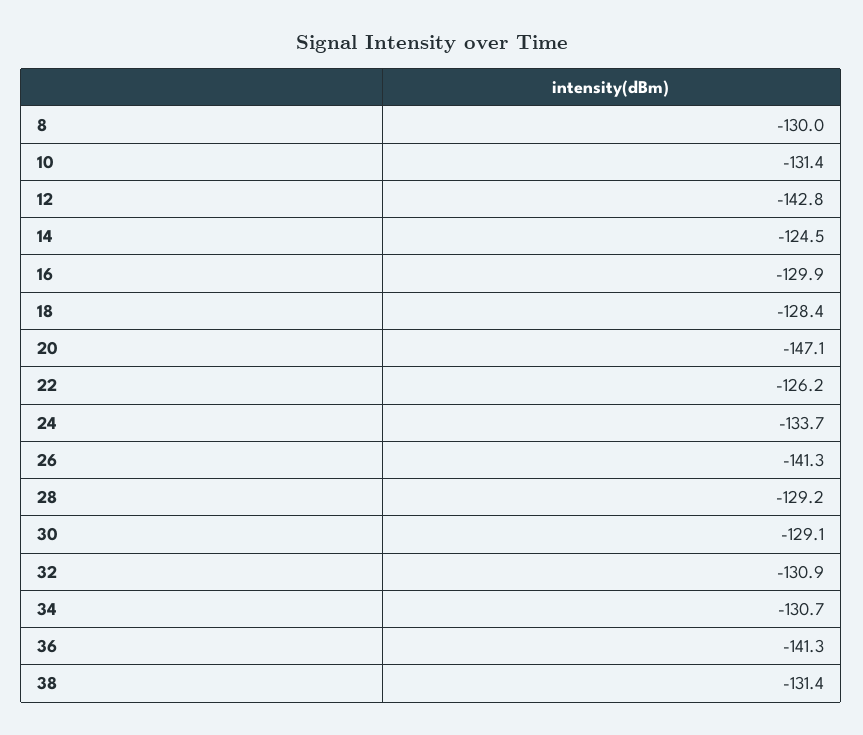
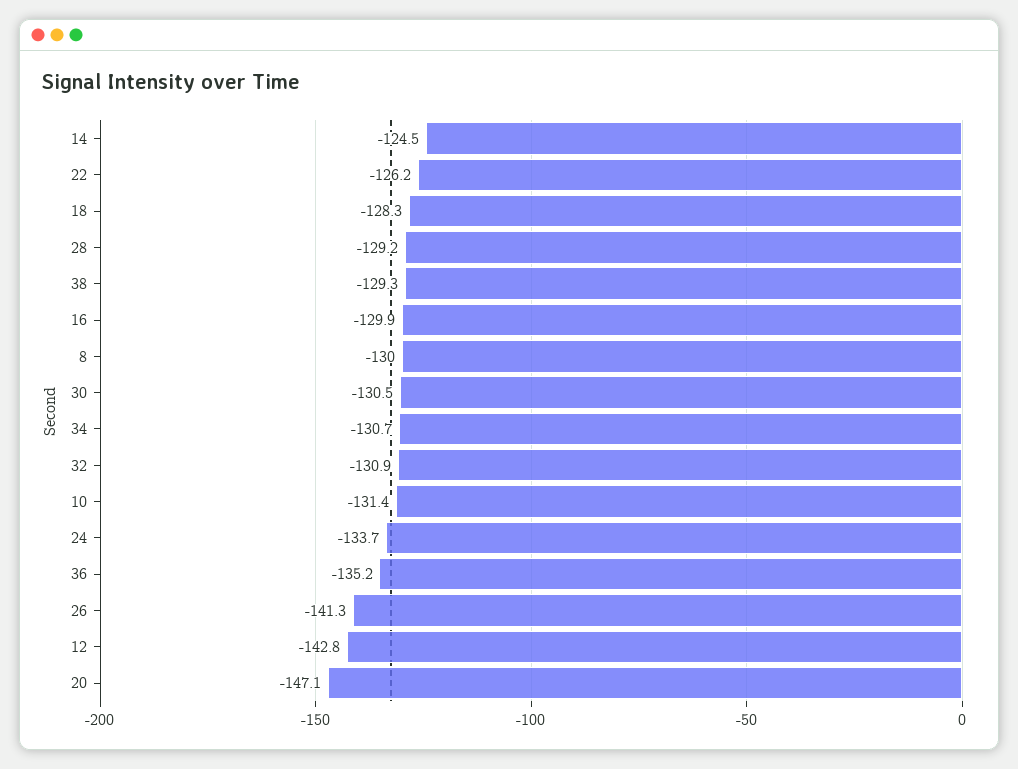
18: -128.4 -> -128.3
30: -129.1 -> -130.5
36: -141.3 -> -135.2
38: -131.4 -> -129.3

